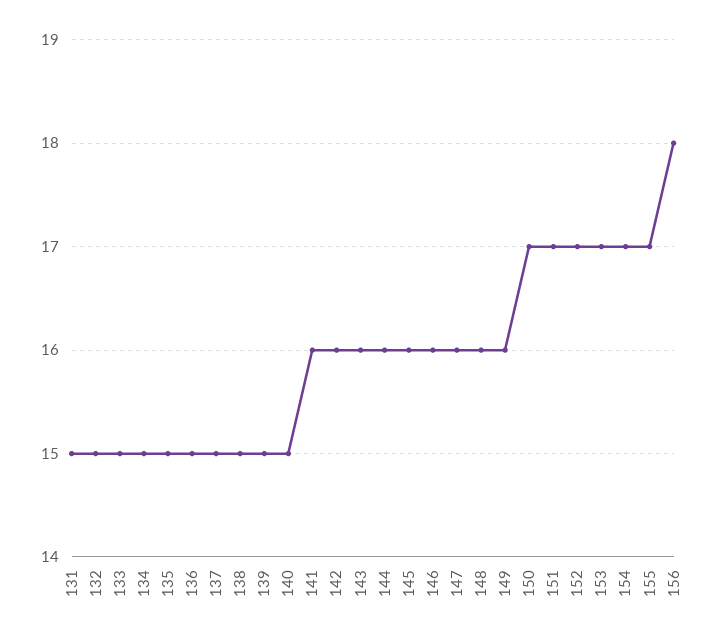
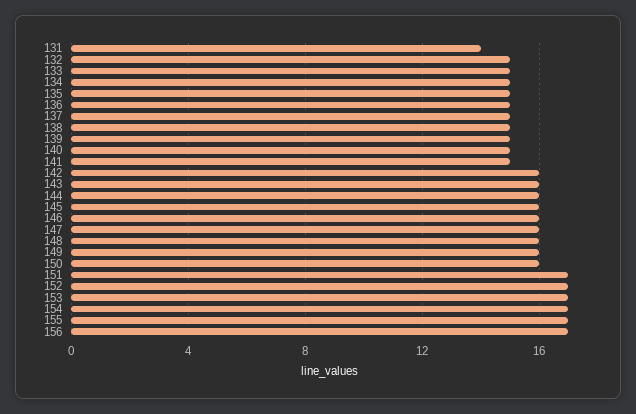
131: 15 -> 14
141: 16 -> 15
150: 17 -> 16
156: 18 -> 17

